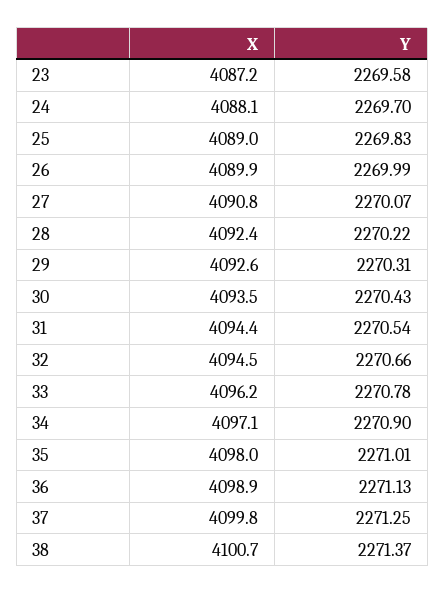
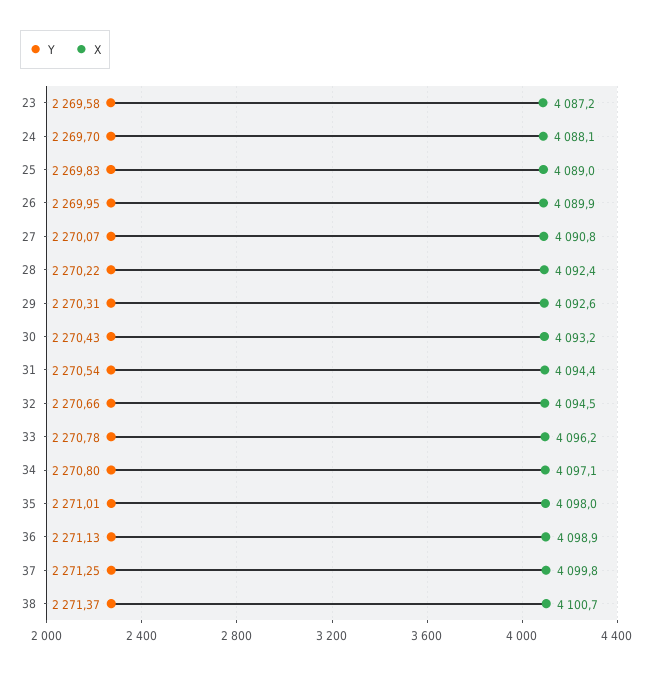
Y, 26: 2269.99 -> 2269.95
X, 30: 4093.5 -> 4093.2
Y, 34: 2270.9 -> 2270.8

